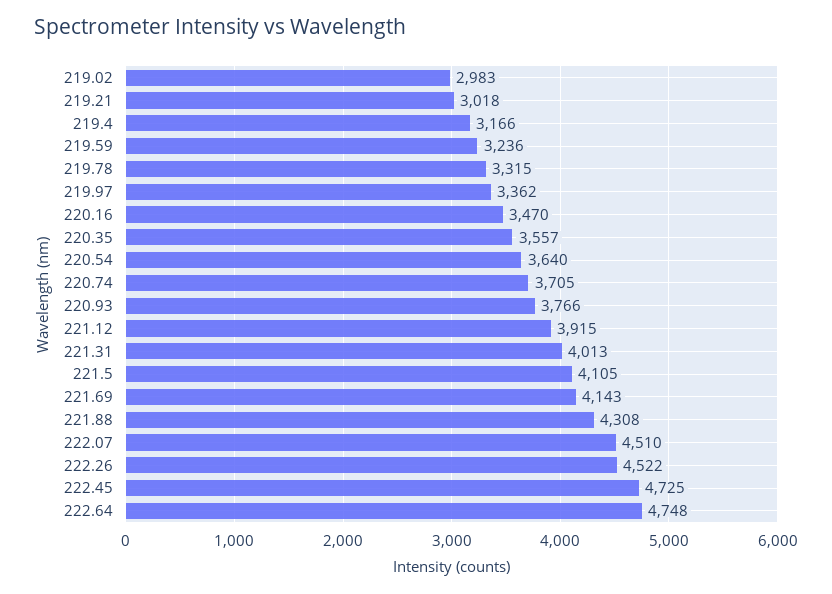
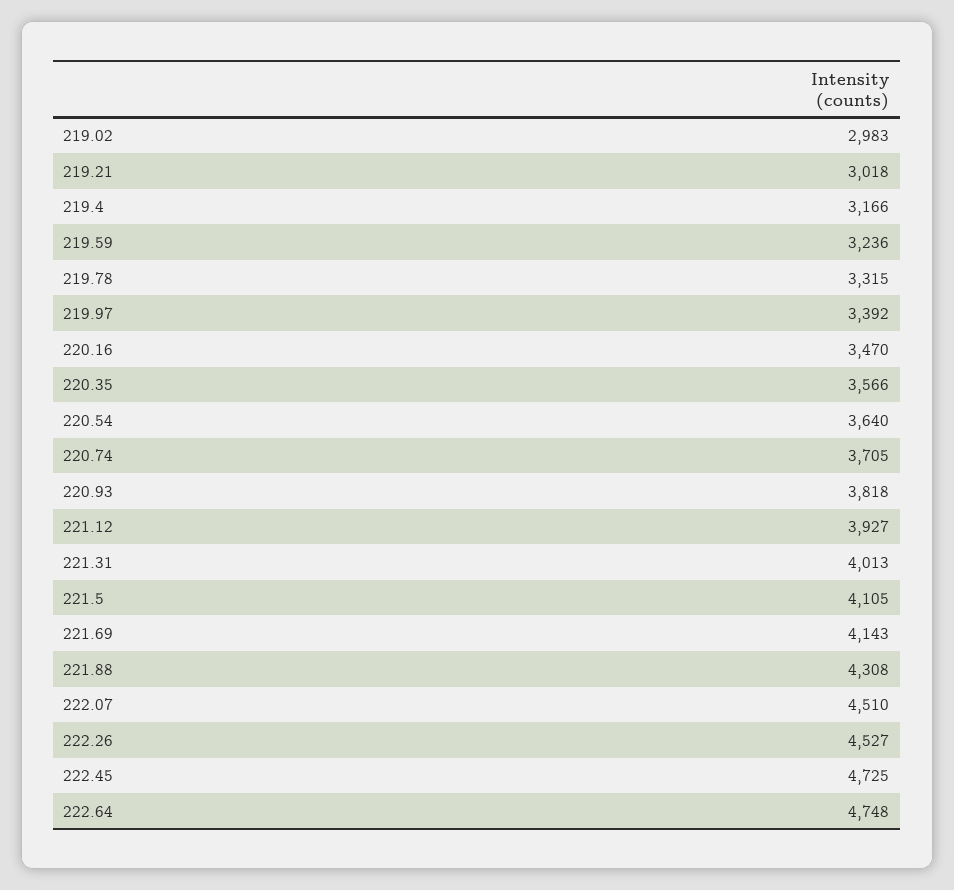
219.97: 3362 -> 3392
220.35: 3557 -> 3566
220.93: 3766 -> 3818
221.12: 3915 -> 3927
222.26: 4522 -> 4527

